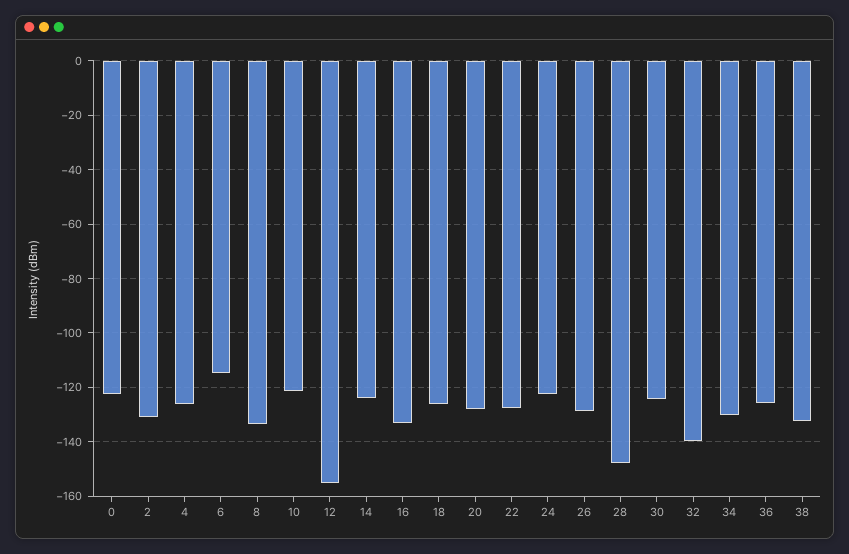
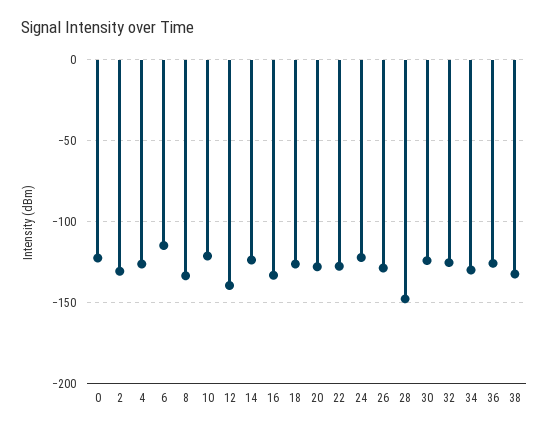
12: -155 -> -140
32: -140 -> -125

